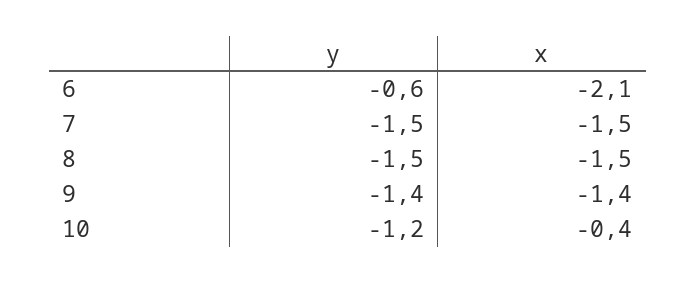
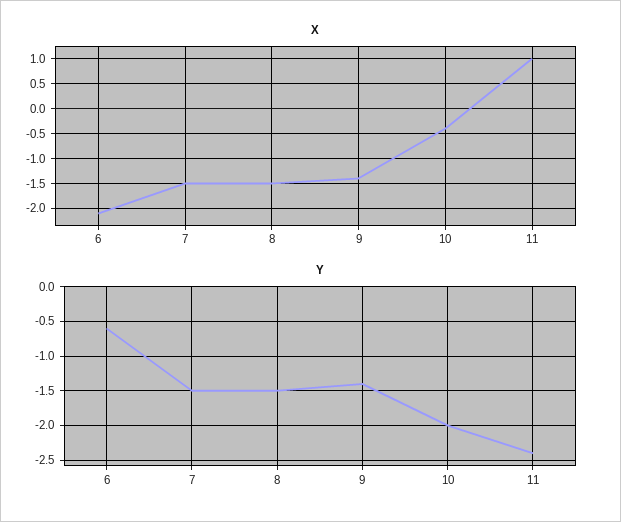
y, 10: -1.2 -> -2
x, 11: none -> 1
y, 11: none -> -2.4

